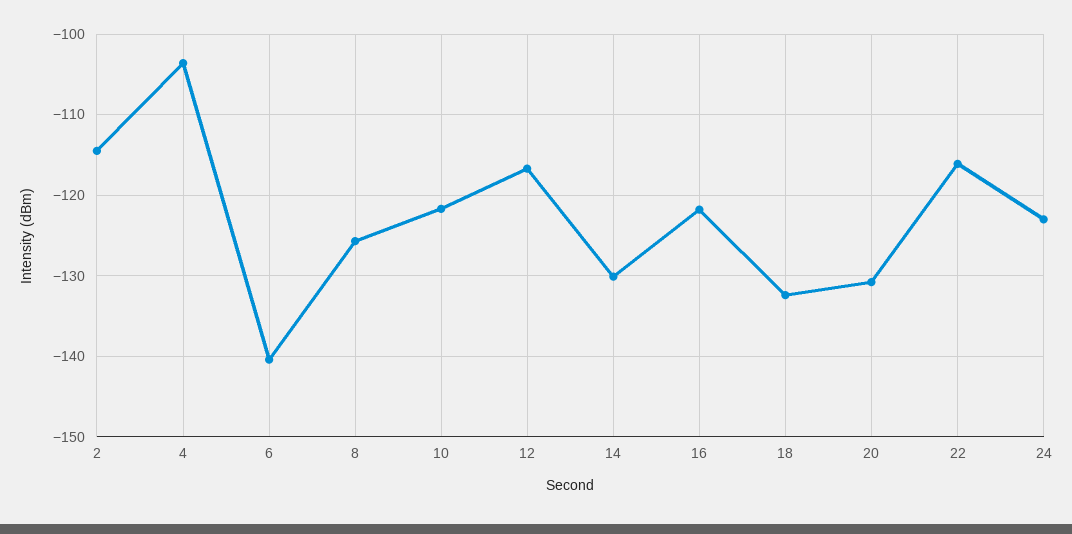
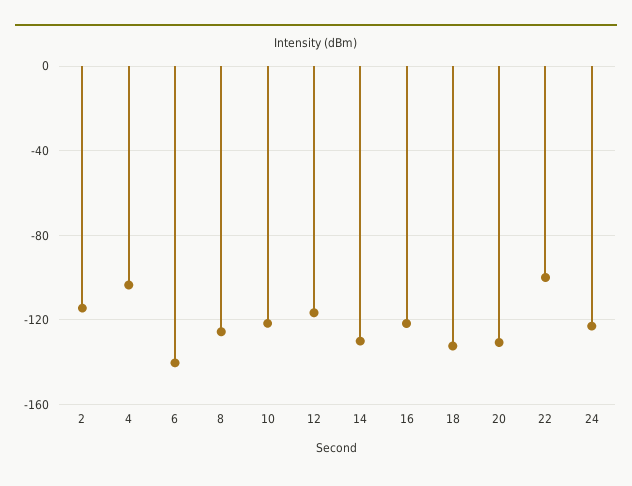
22: -116 -> -100

